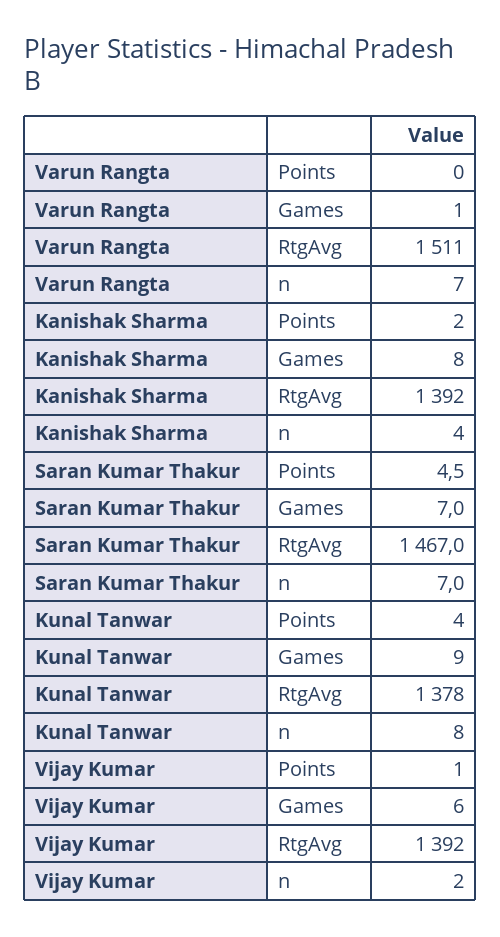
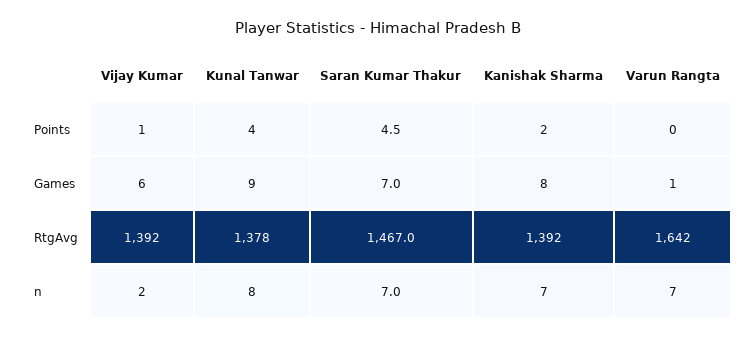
Varun Rangta, RtgAvg: 1511 -> 1642
Kanishak Sharma, n: 4 -> 7

